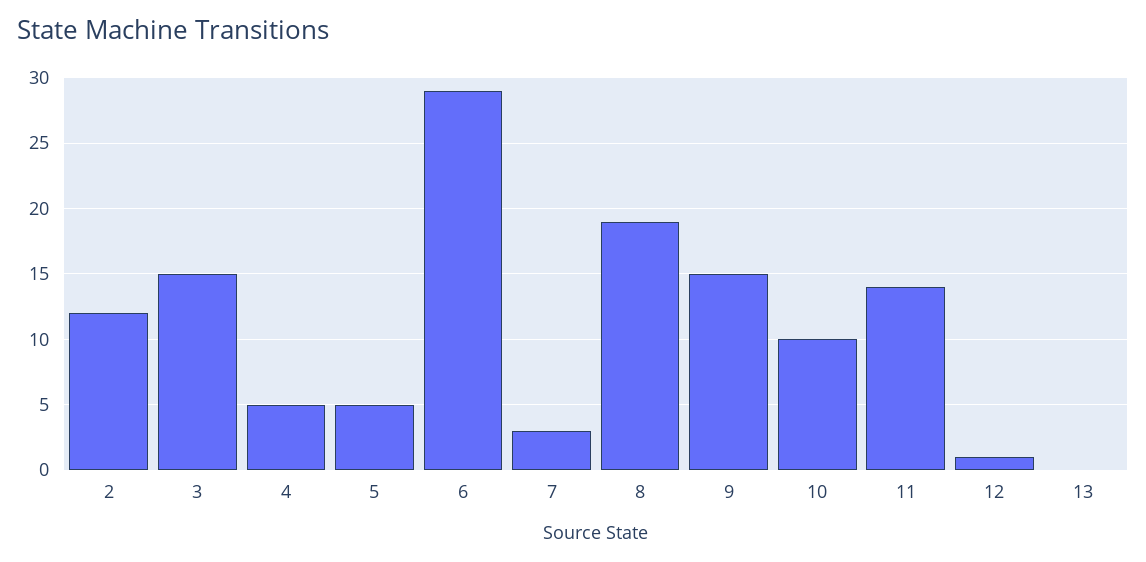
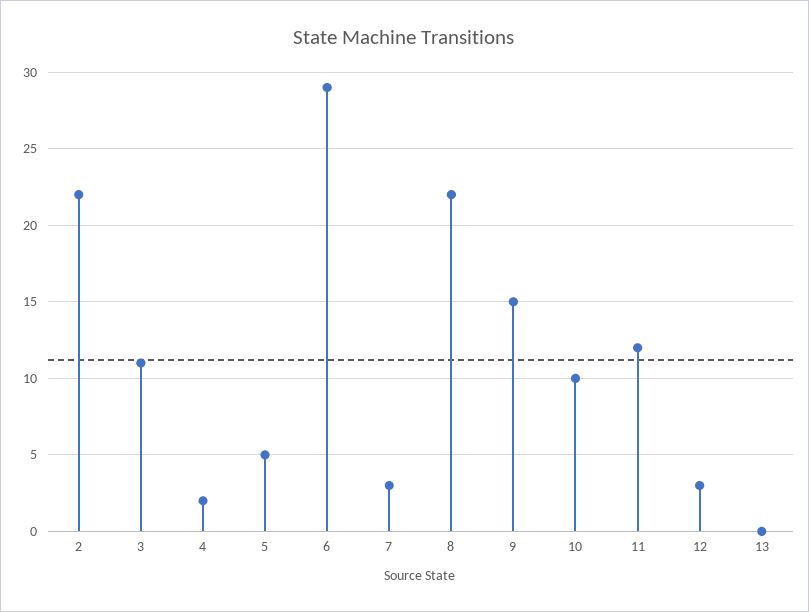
2: 12 -> 22
3: 15 -> 11
4: 5 -> 2
8: 19 -> 22
11: 14 -> 12
12: 1 -> 3

